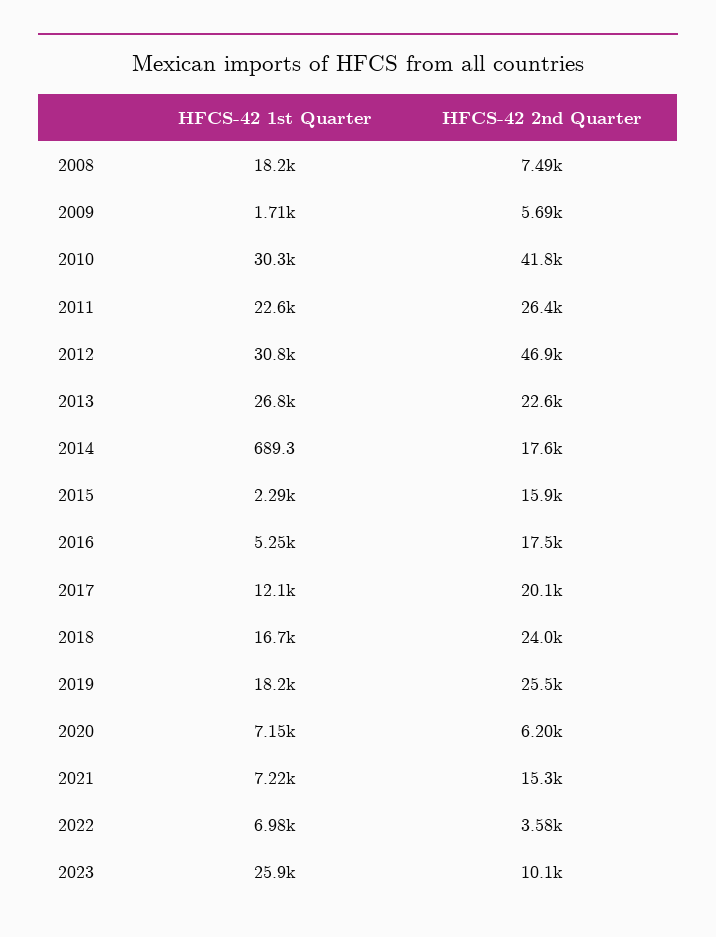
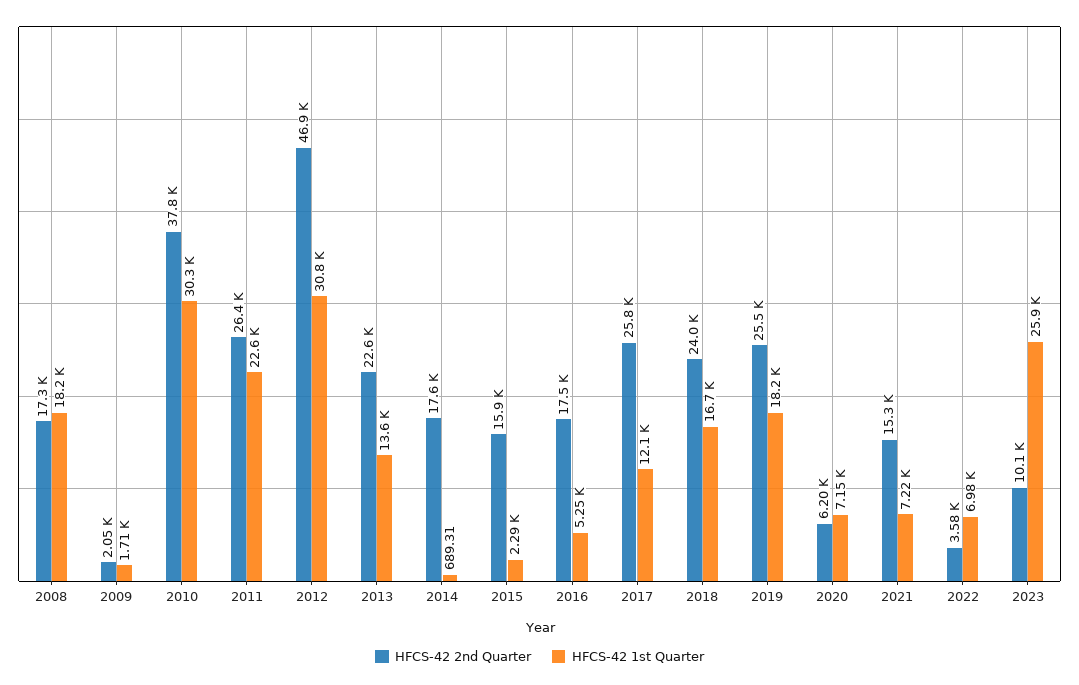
HFCS-42 2nd Quarter, 2008: 7490 -> 17300
HFCS-42 2nd Quarter, 2009: 5690 -> 2050
HFCS-42 2nd Quarter, 2010: 41800 -> 37800
HFCS-42 1st Quarter, 2013: 26800 -> 13600
HFCS-42 2nd Quarter, 2017: 20100 -> 25800

